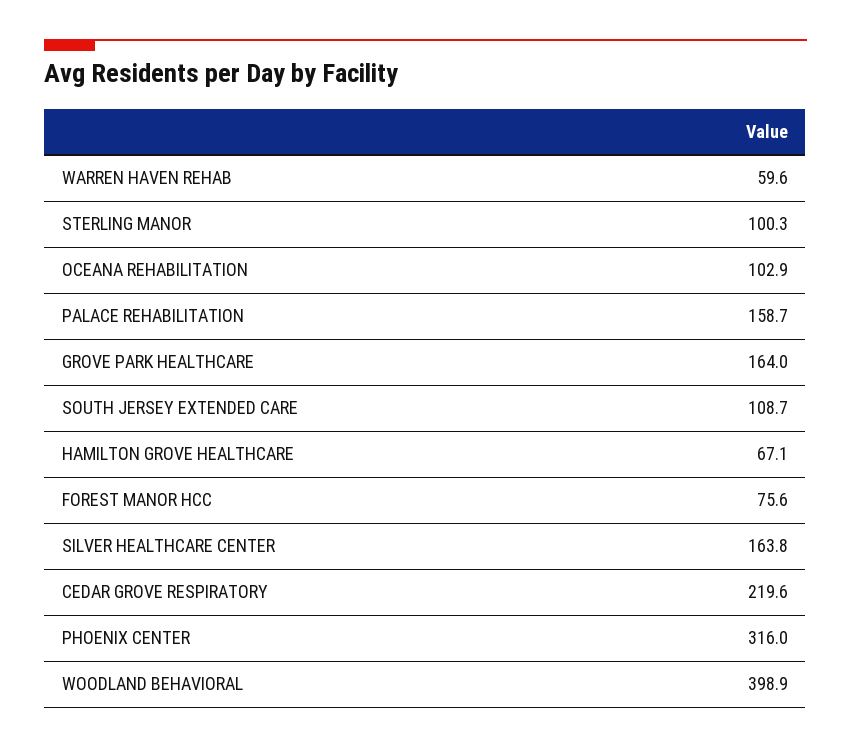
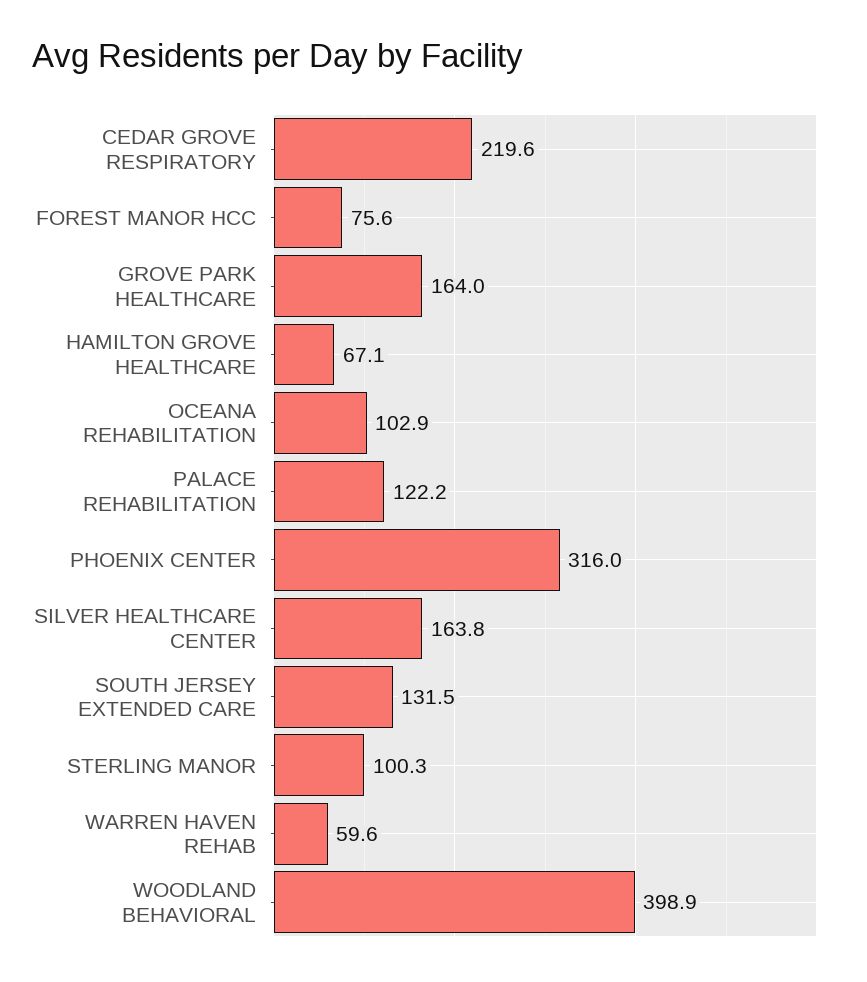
PALACE REHABILITATION: 158.7 -> 122.2
SOUTH JERSEY EXTENDED CARE: 108.7 -> 131.5

